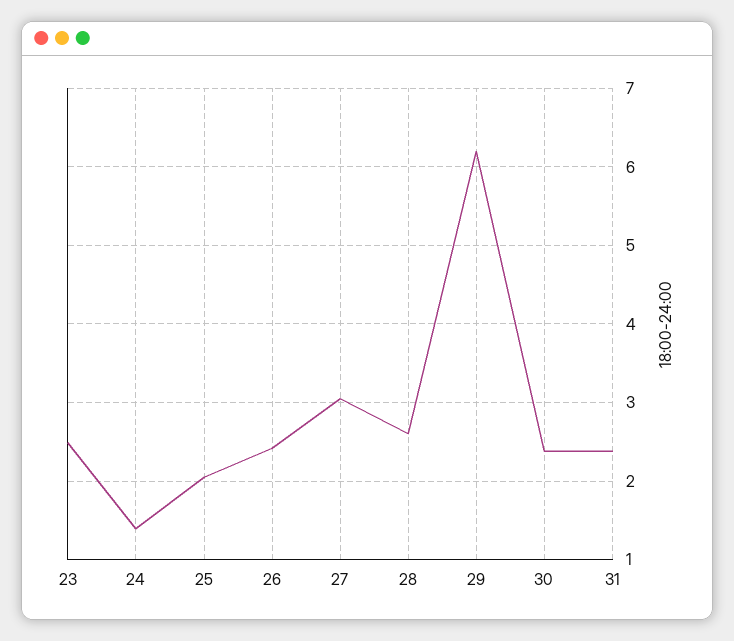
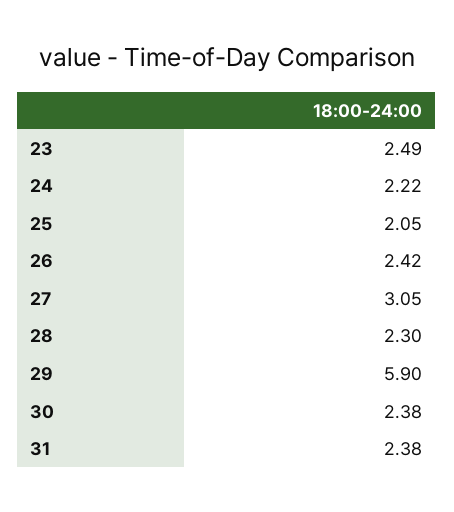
24: 1.4 -> 2.22
28: 2.6 -> 2.3
29: 6.2 -> 5.9

